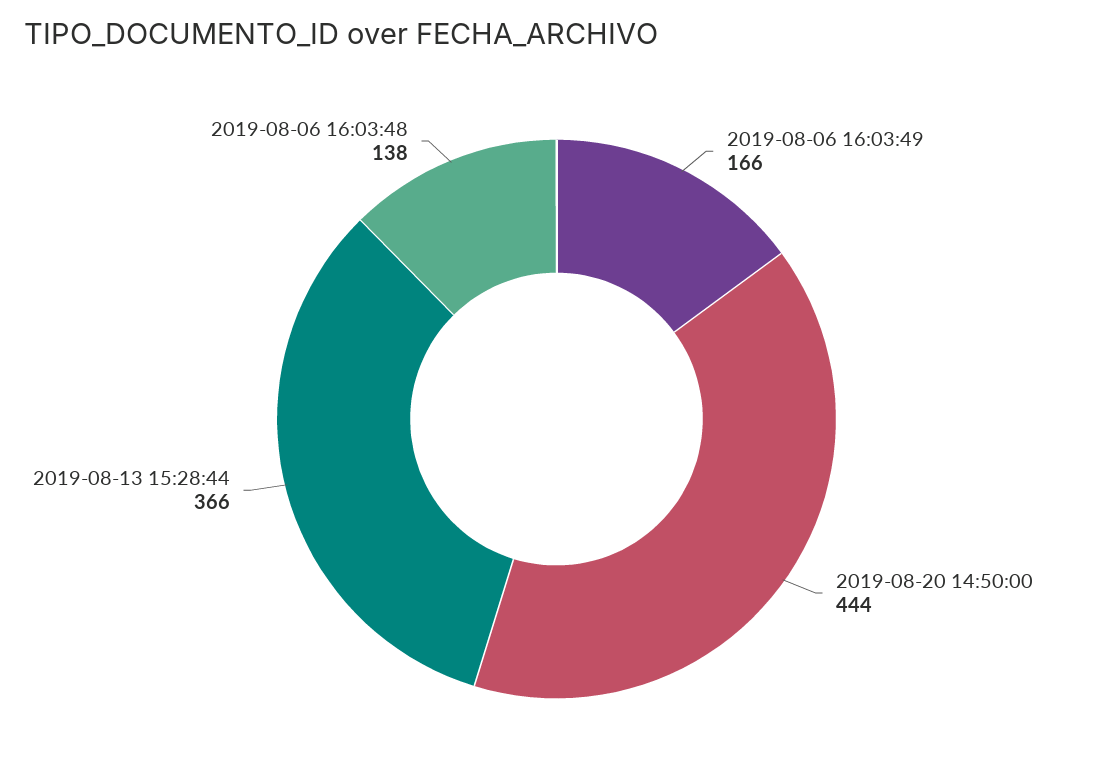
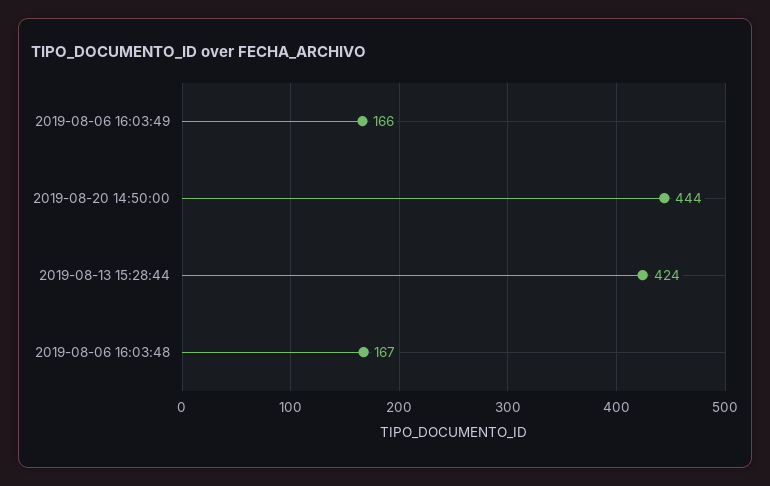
2019-08-13 15:28:44: 366 -> 424
2019-08-06 16:03:48: 138 -> 167

